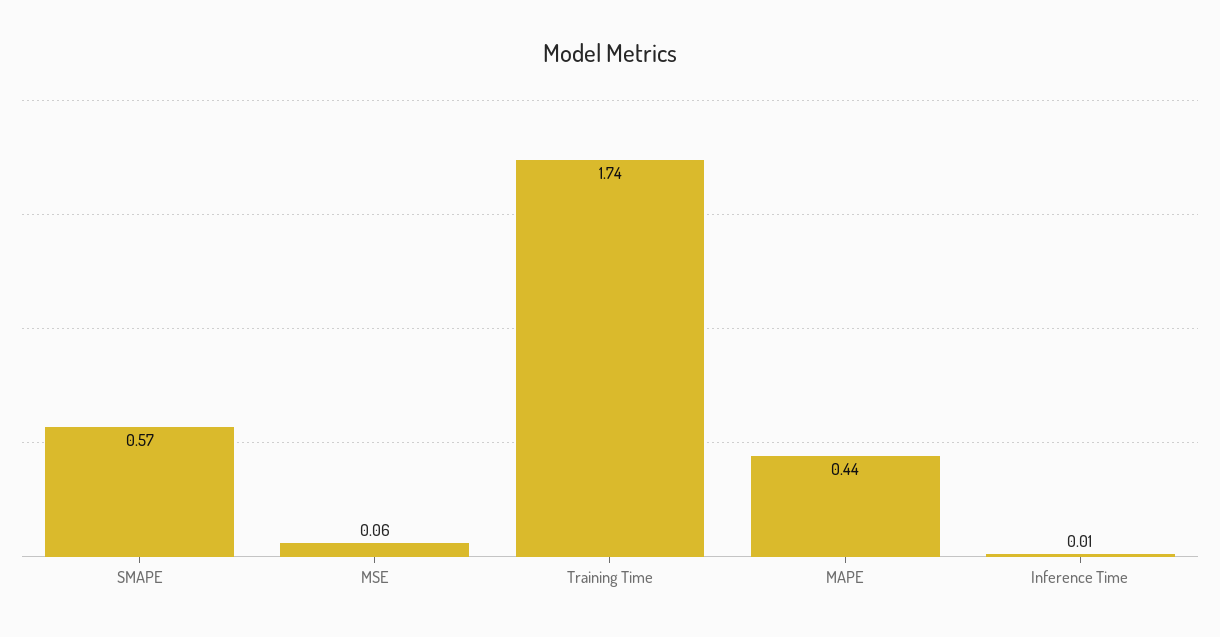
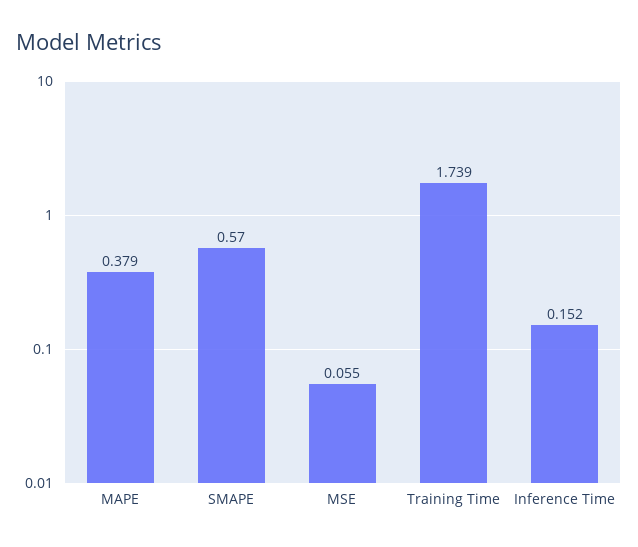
MAPE: 0.44 -> 0.379
Inference Time: 0.01 -> 0.152

